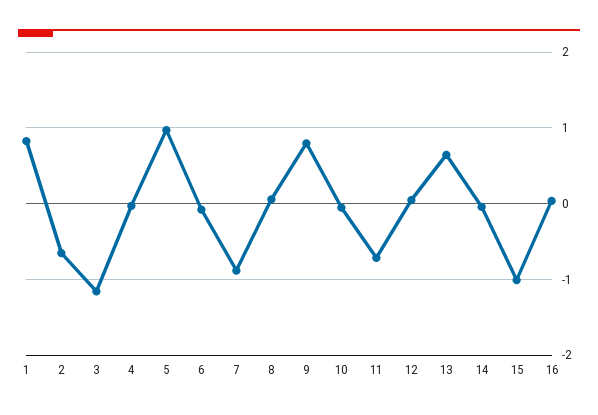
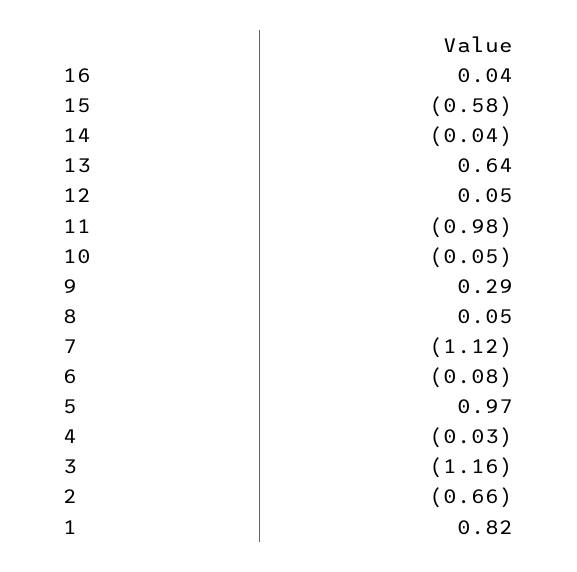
7: -0.9 -> -1.12
9: 0.8 -> 0.29
11: -0.7 -> -0.98
15: -1 -> -0.58

